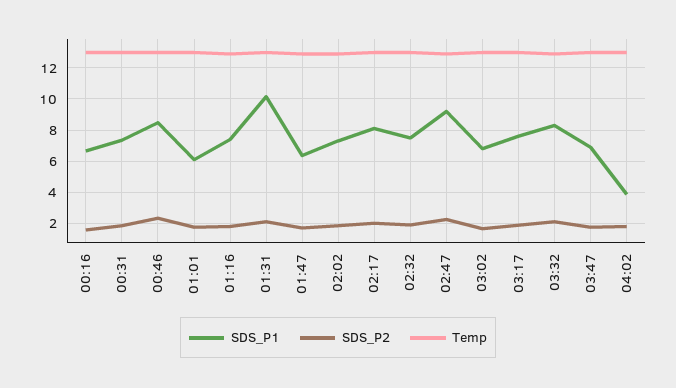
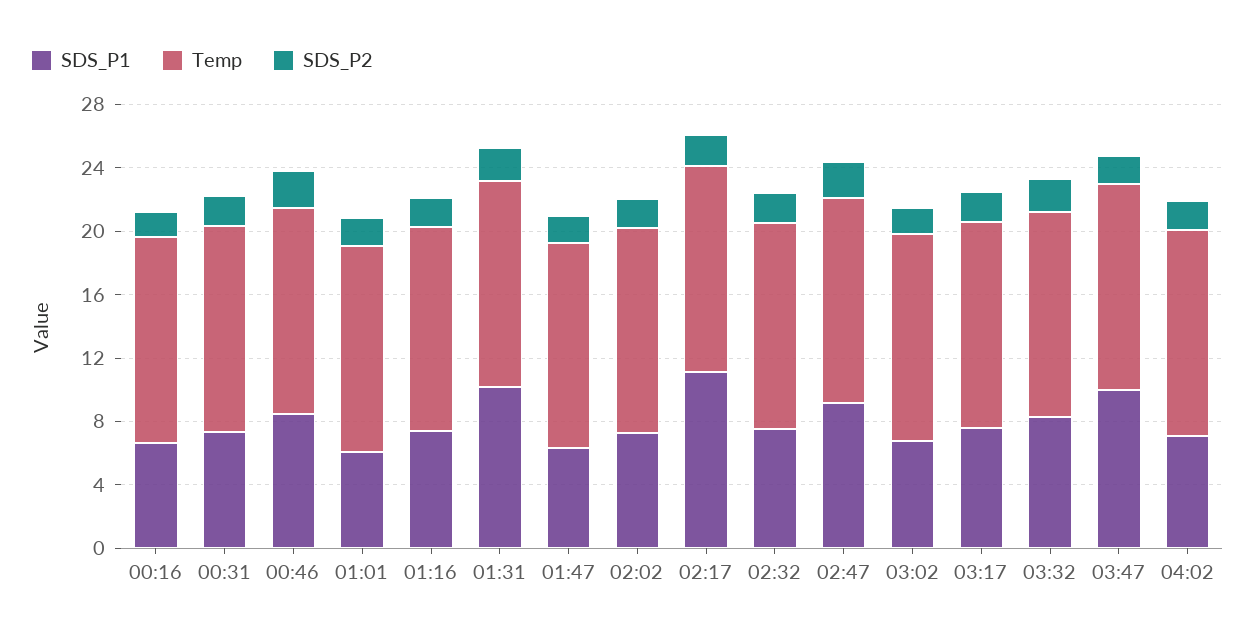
SDS_P1, 02:17: 8 -> 11
SDS_P1, 03:47: 7 -> 10
SDS_P1, 04:02: 4 -> 7

